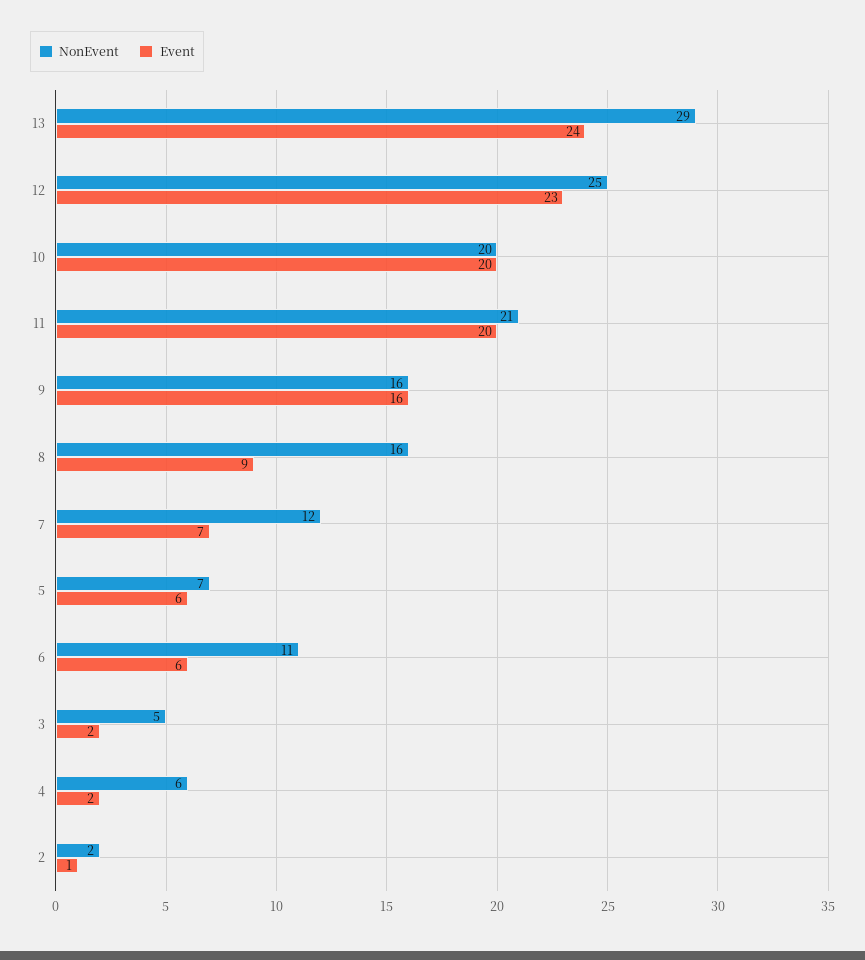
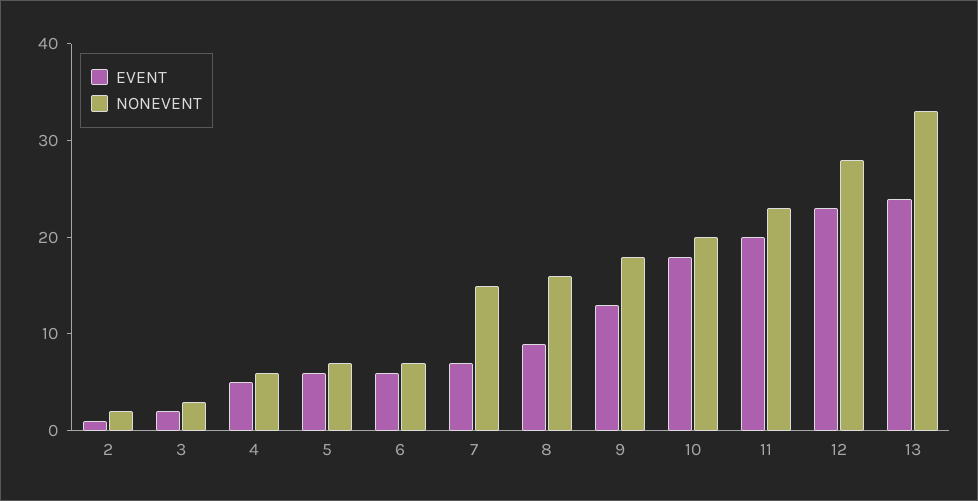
NonEvent, 13: 29 -> 33
NonEvent, 12: 25 -> 28
Event, 10: 20 -> 18
NonEvent, 11: 21 -> 23
NonEvent, 9: 16 -> 18
Event, 9: 16 -> 13
NonEvent, 7: 12 -> 15
NonEvent, 6: 11 -> 7
NonEvent, 3: 5 -> 3
Event, 4: 2 -> 5

